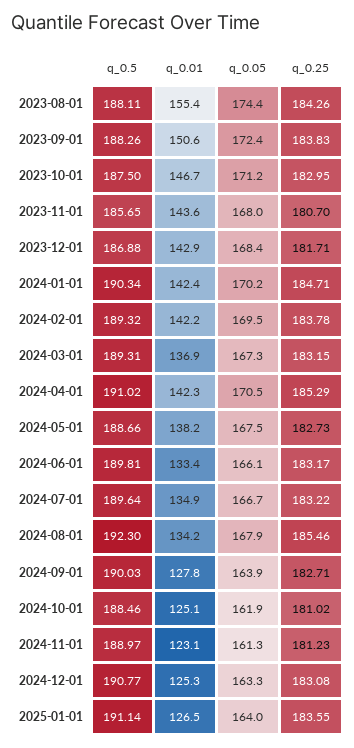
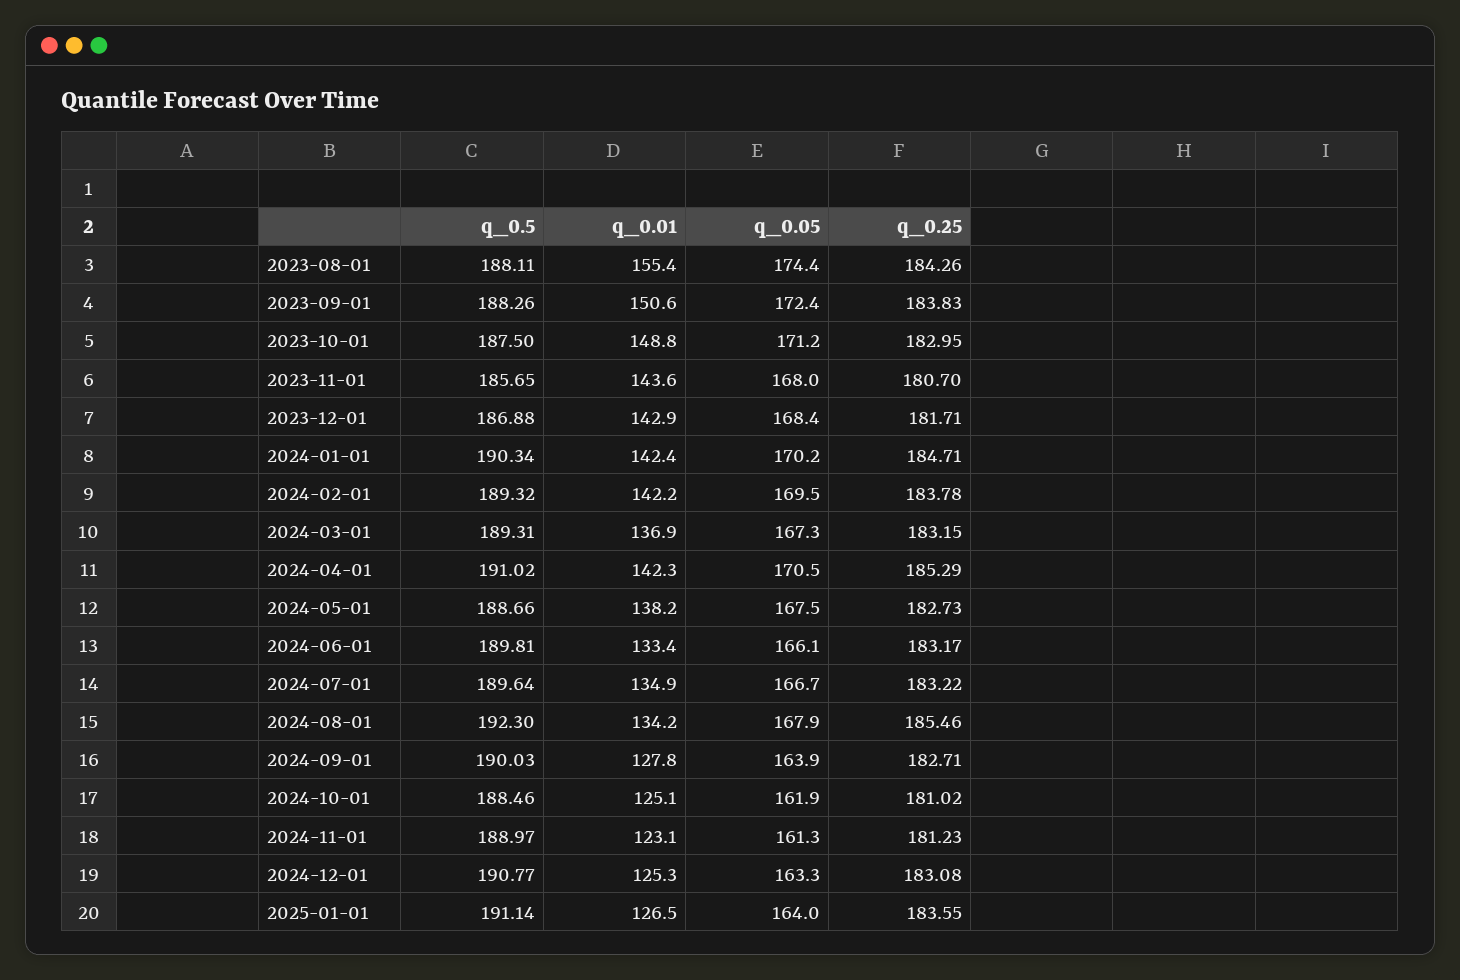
q_0.01, 2023-10-01: 146.7 -> 148.8

